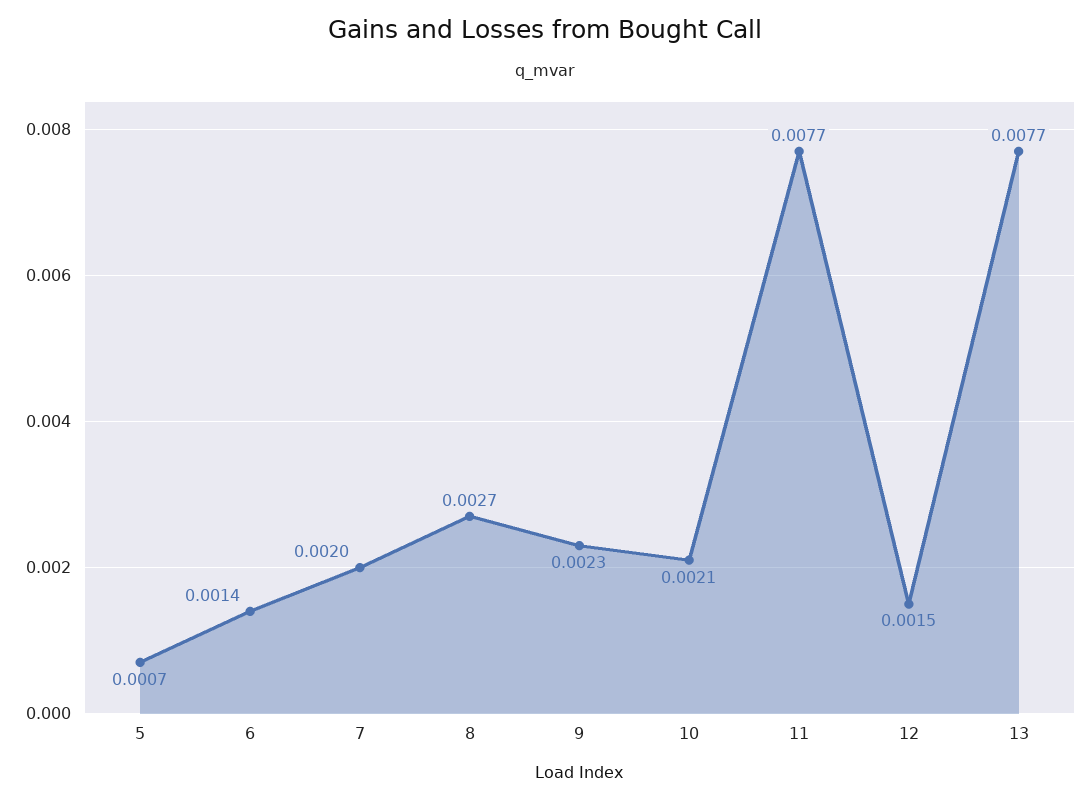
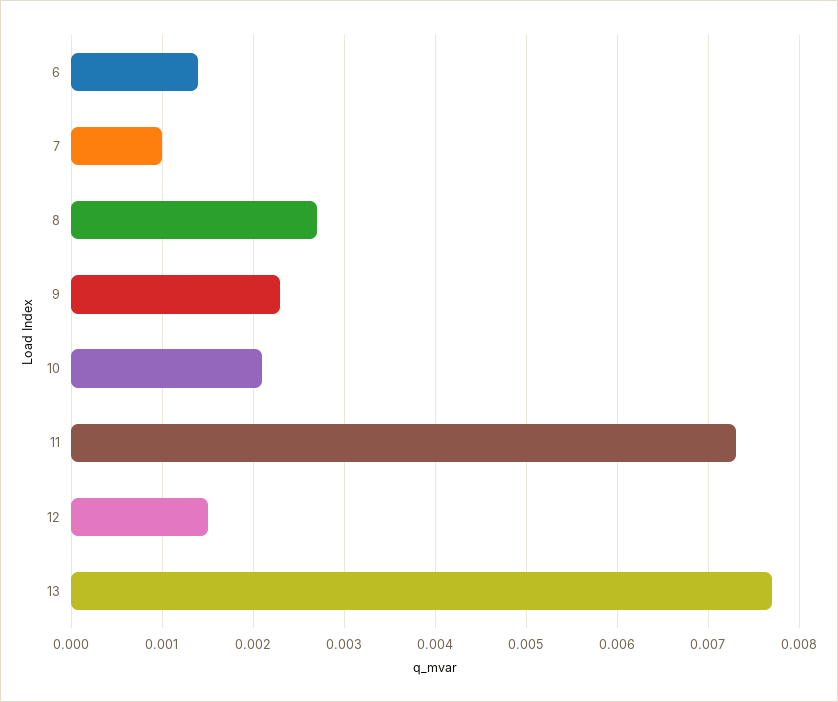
5: 0.0007 -> none
7: 0.002 -> 0.001
11: 0.0077 -> 0.0073

